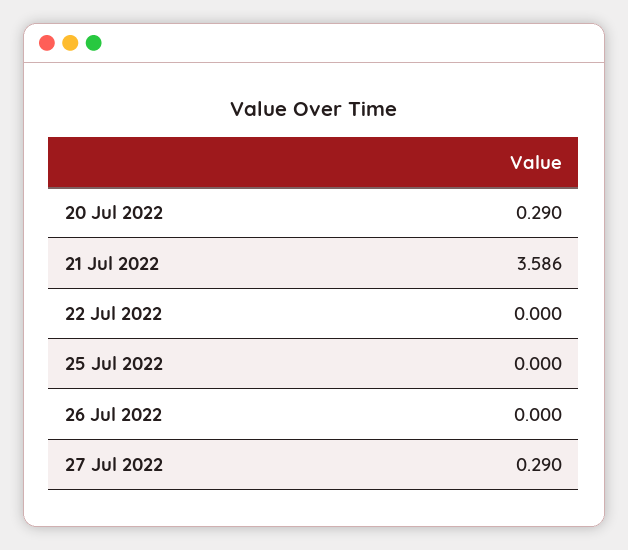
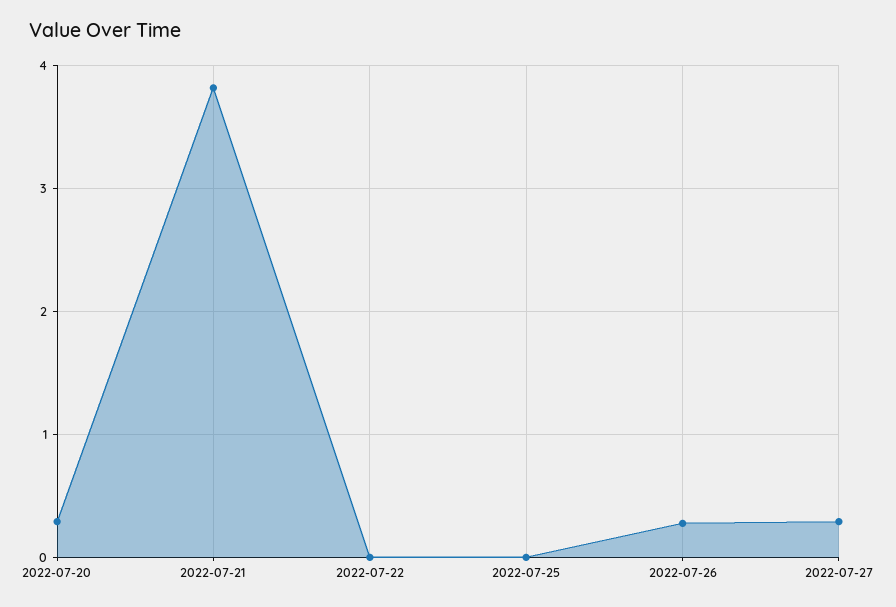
21 Jul 2022: 3.586 -> 3.8
26 Jul 2022: 0 -> 0.3

